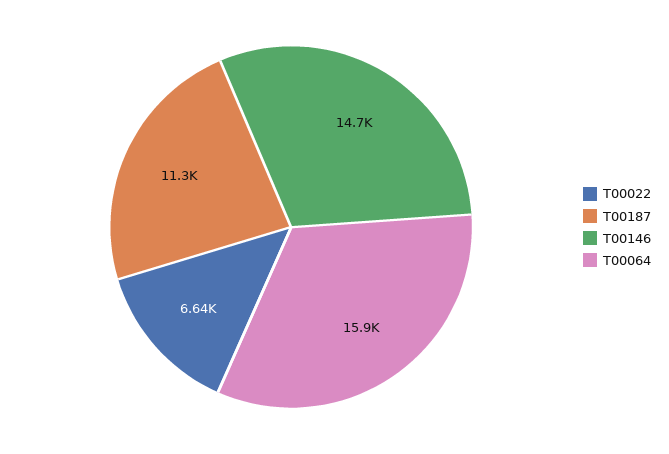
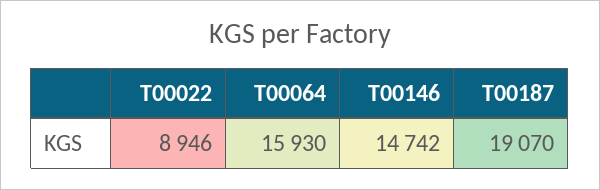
T00022: 6640 -> 8946
T00187: 11300 -> 19070

